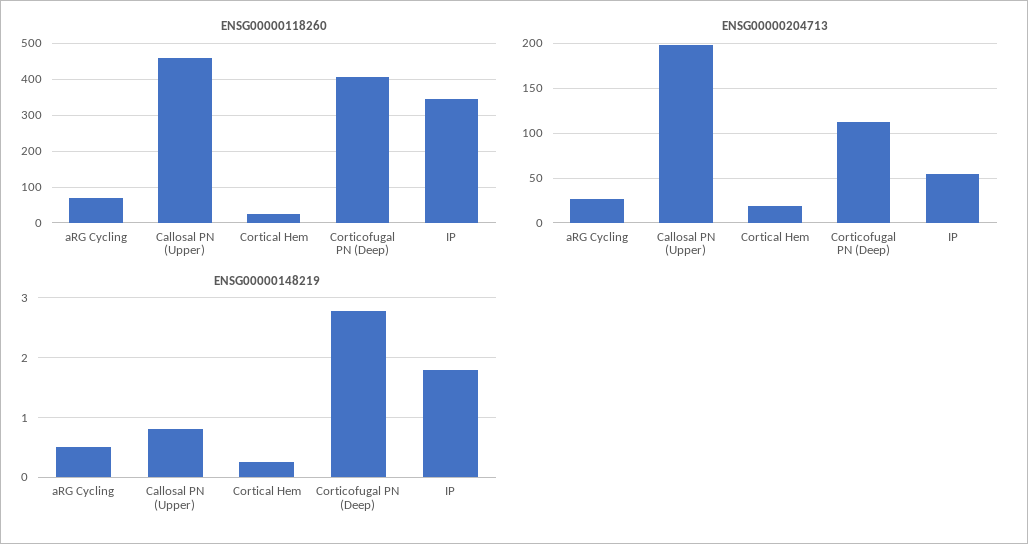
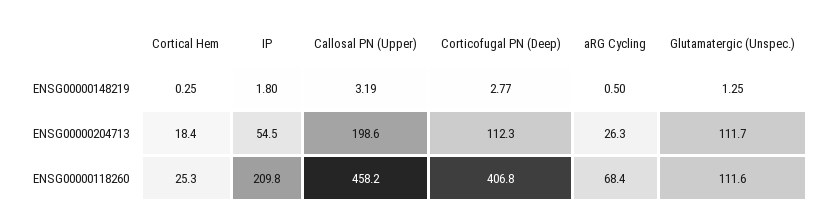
ENSG00000118260, IP: 340 -> 209.8
ENSG00000148219, Callosal PN (Upper): 0.8 -> 3.19
ENSG00000148219, Glutamatergic (Unspec.): none -> 1.25
ENSG00000204713, Glutamatergic (Unspec.): none -> 111.7
ENSG00000118260, Glutamatergic (Unspec.): none -> 111.6

